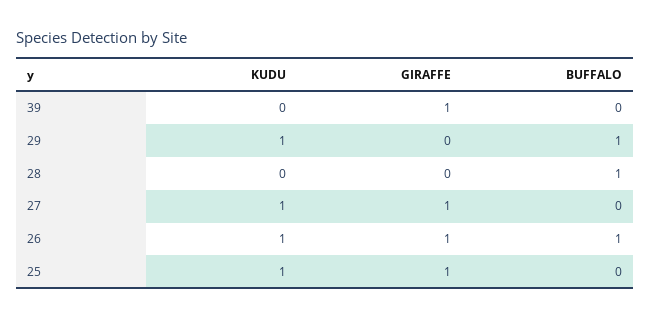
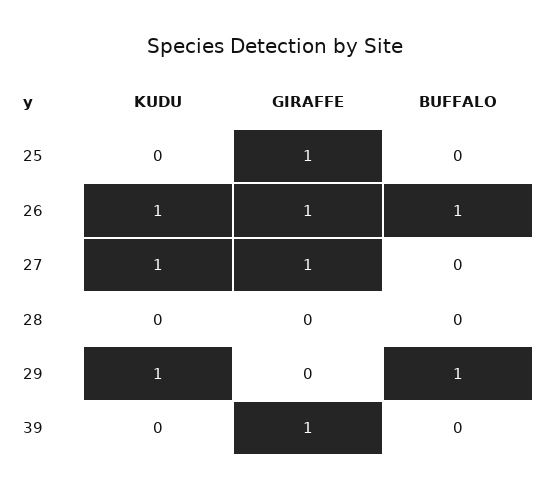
BUFFALO, 28: 1 -> 0
KUDU, 25: 1 -> 0

